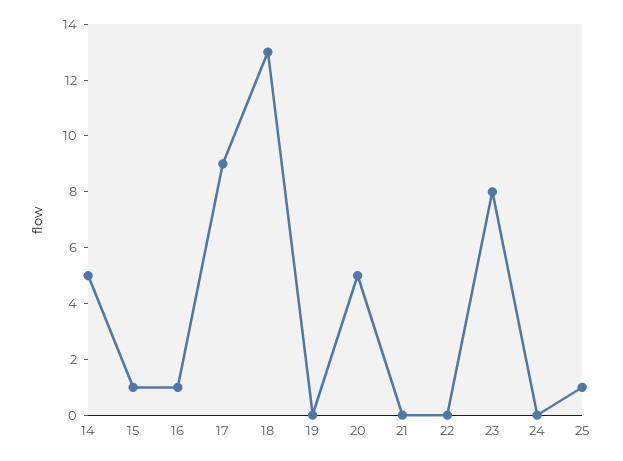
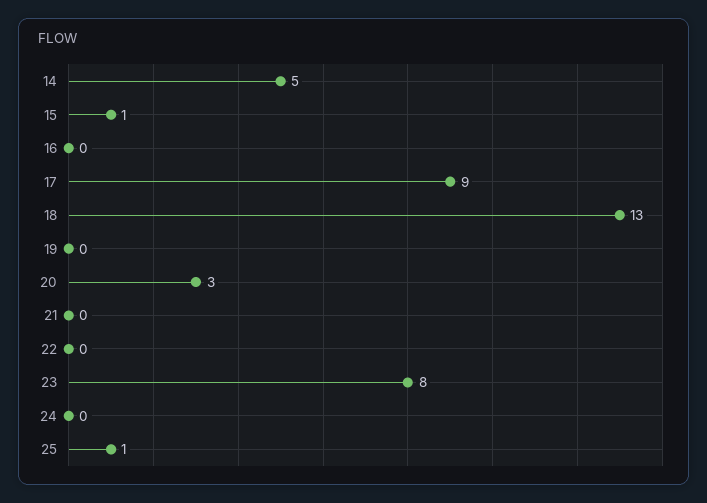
16: 1 -> 0
20: 5 -> 3

